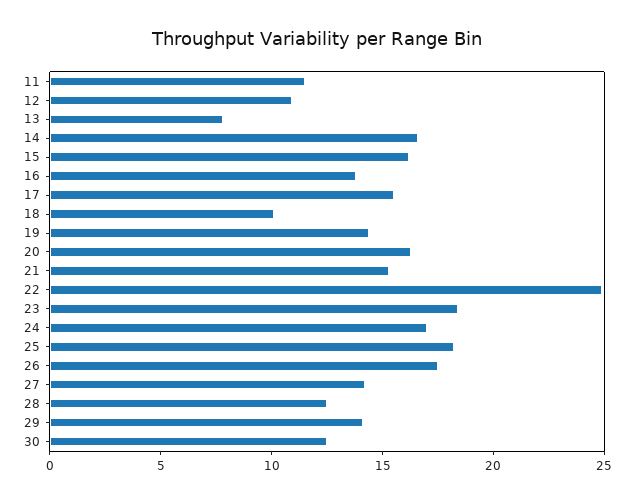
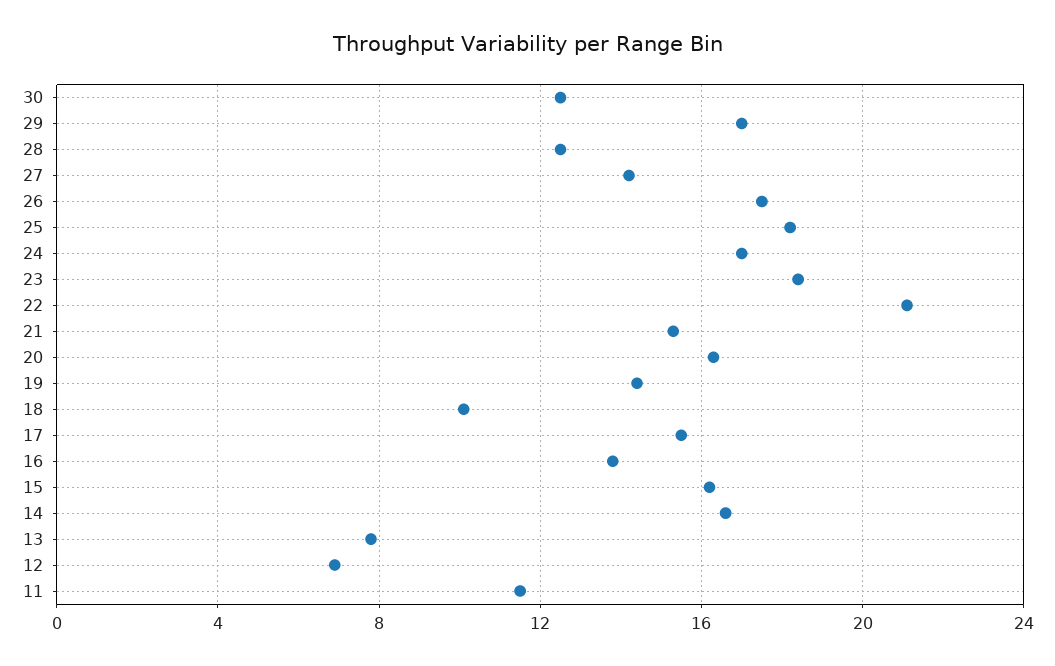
12: 11 -> 7
22: 25 -> 21
29: 14 -> 17

